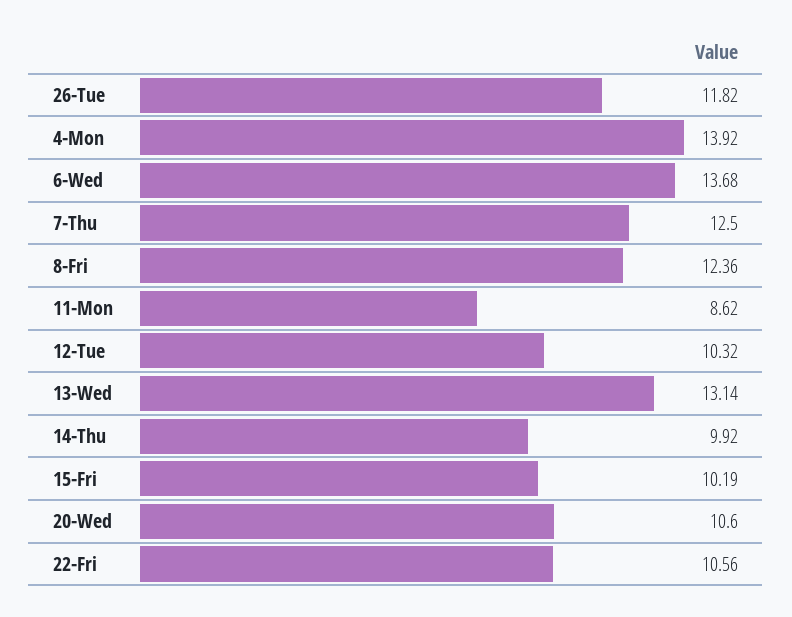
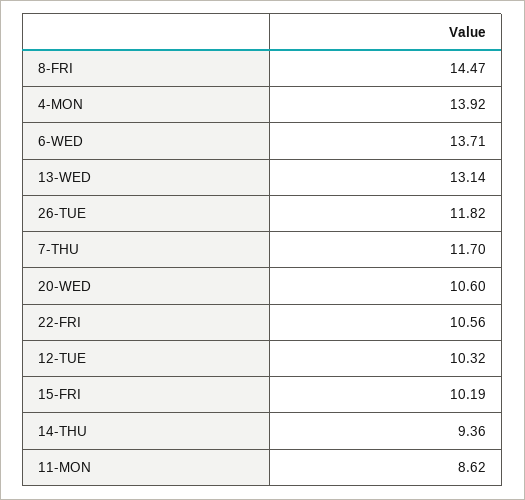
6-Wed: 13.68 -> 13.71
7-Thu: 12.5 -> 11.7
8-Fri: 12.36 -> 14.47
14-Thu: 9.92 -> 9.36

